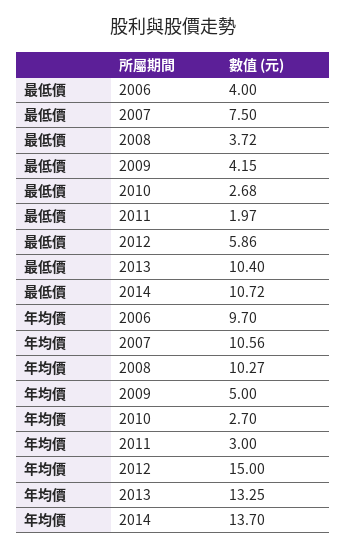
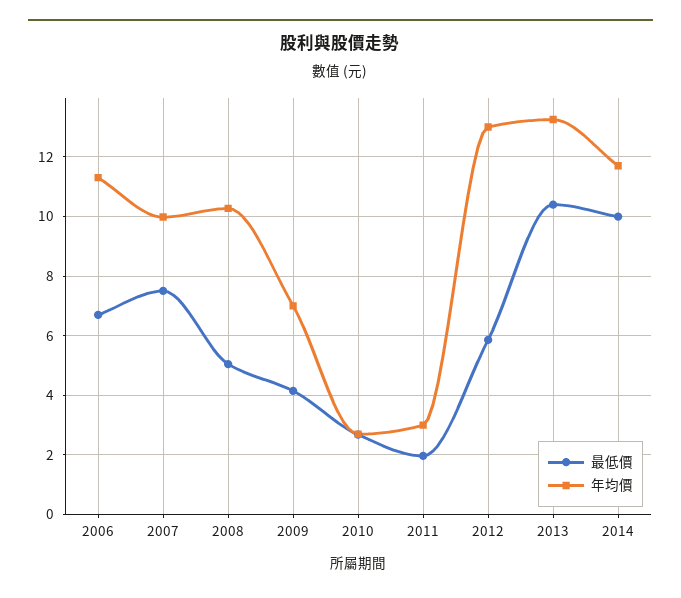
最低價, 2006: 4 -> 6.75
最低價, 2008: 3.72 -> 5
最低價, 2014: 10.72 -> 10
年均價, 2006: 9.7 -> 11.25
年均價, 2007: 10.56 -> 10
年均價, 2009: 5 -> 7
年均價, 2012: 15 -> 13
年均價, 2014: 13.7 -> 11.75

